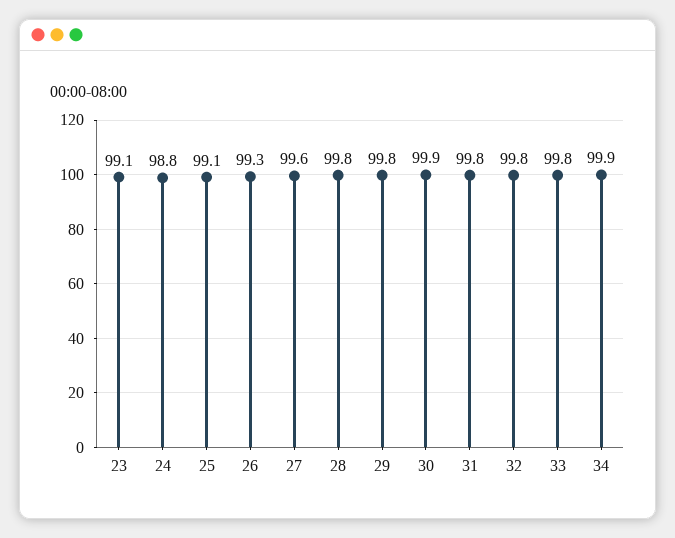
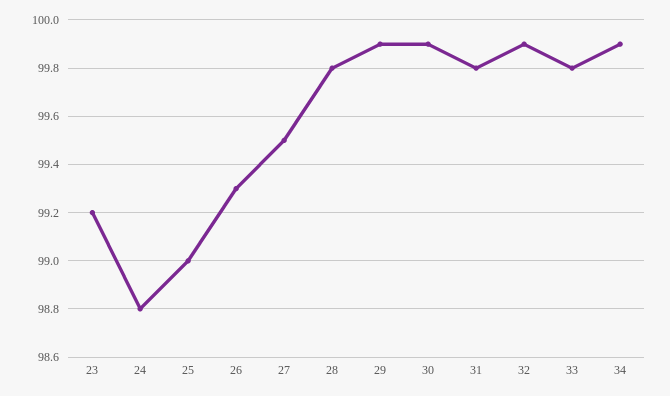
23: 99.1 -> 99.2
25: 99.1 -> 99
27: 99.6 -> 99.5
29: 99.8 -> 99.9
32: 99.8 -> 99.9

